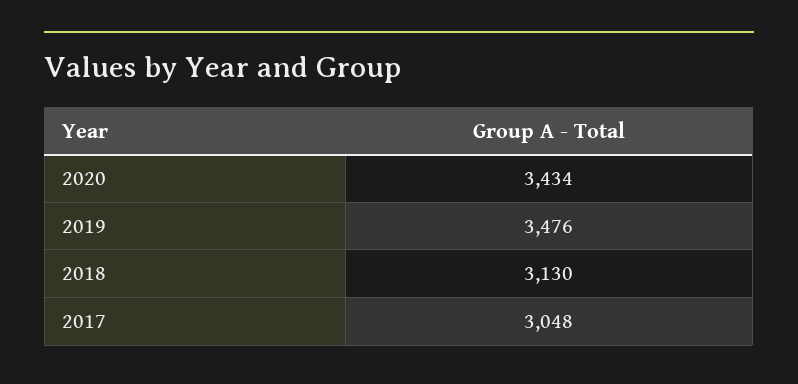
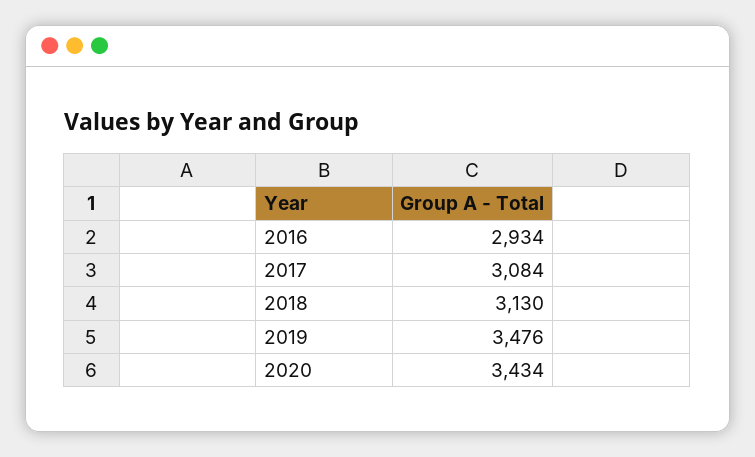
2017: 3048 -> 3084
2016: none -> 2934

